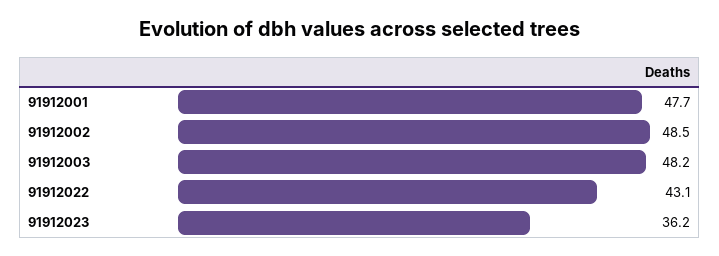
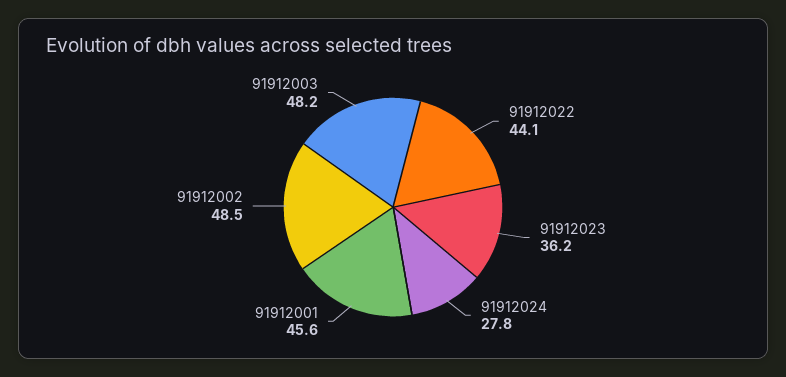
91912001: 47.7 -> 45.6
91912022: 43.1 -> 44.1
91912024: none -> 27.8

